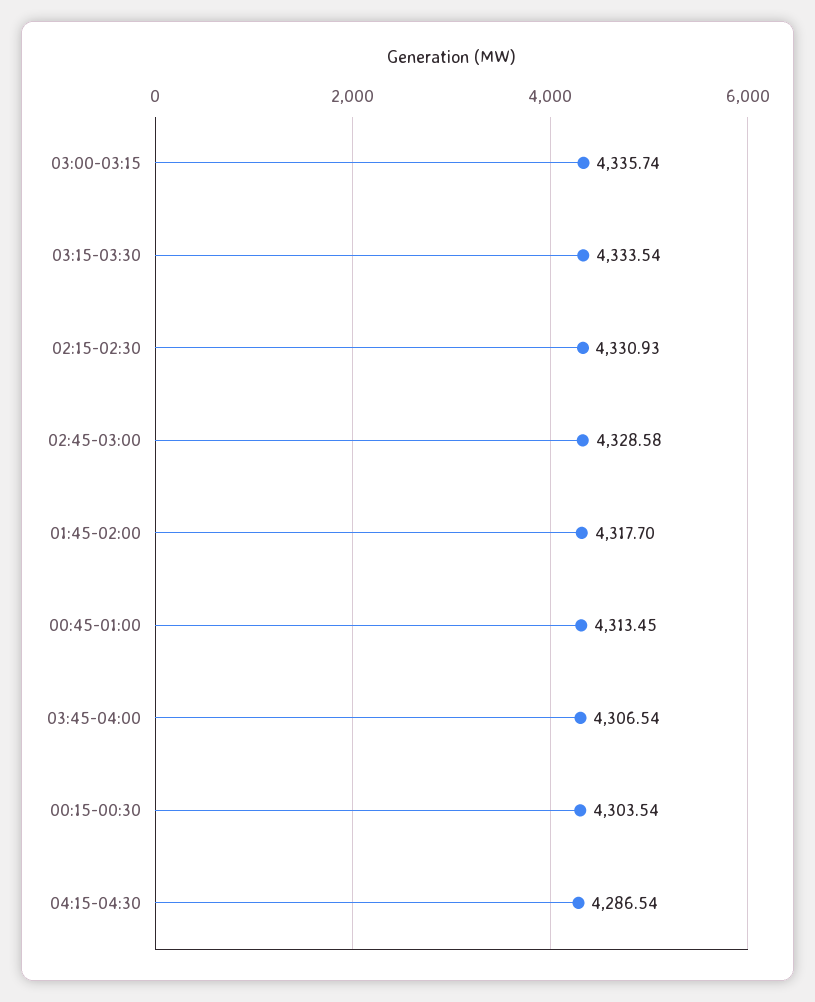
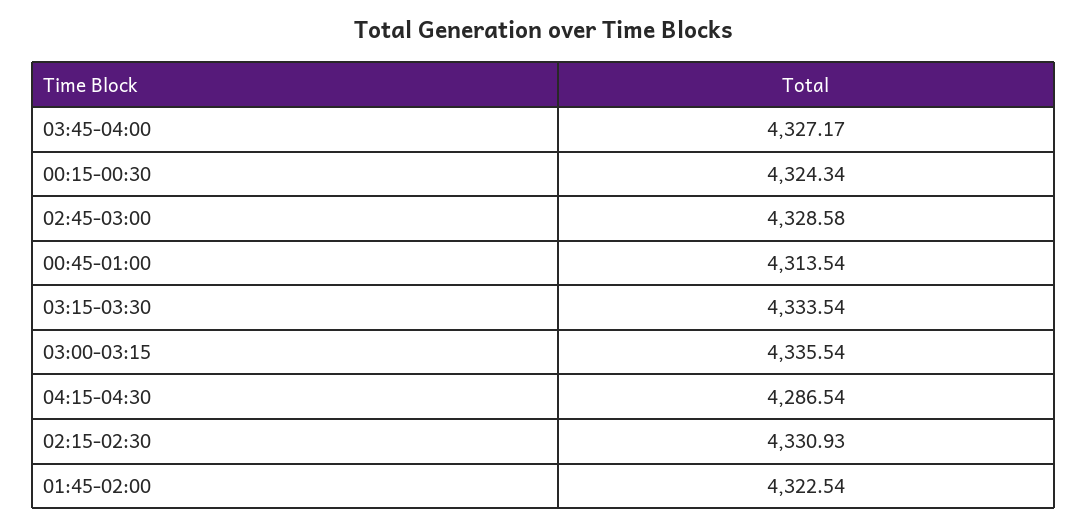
03:00-03:15: 4335.74 -> 4335.54
01:45-02:00: 4317.7 -> 4322.54
00:45-01:00: 4313.45 -> 4313.54
03:45-04:00: 4306.54 -> 4327.17
00:15-00:30: 4303.54 -> 4324.34

